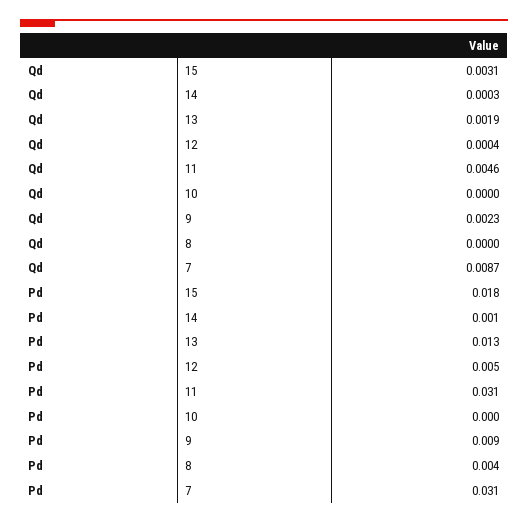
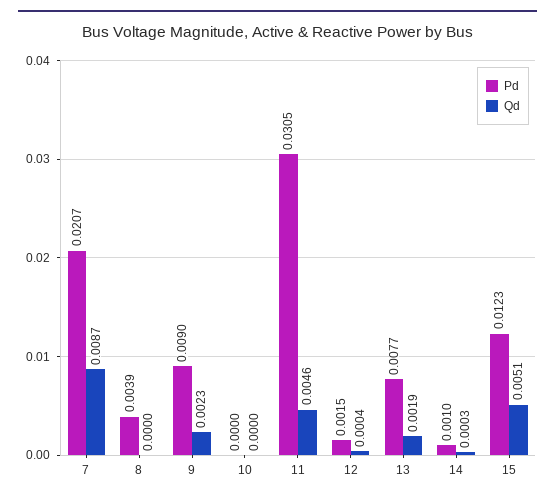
Qd, 15: 0.0031 -> 0.0051
Pd, 15: 0.018 -> 0.0123
Pd, 13: 0.013 -> 0.0077
Pd, 12: 0.005 -> 0.0015
Pd, 7: 0.031 -> 0.0207

